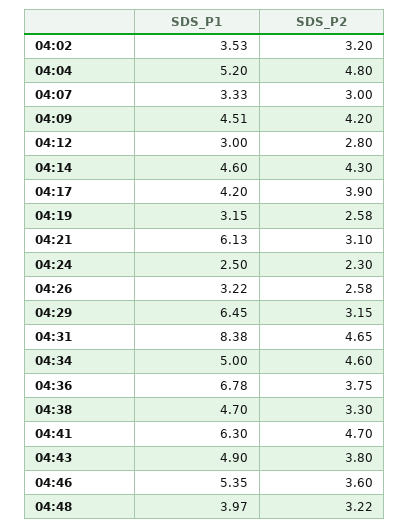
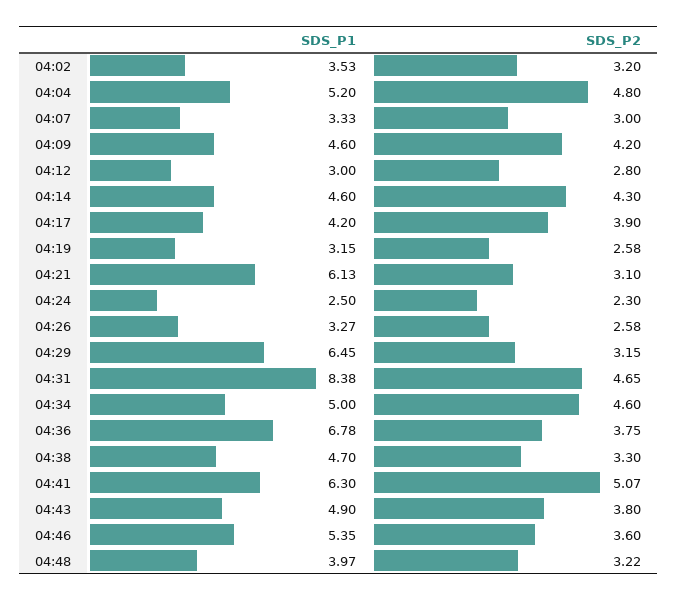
SDS_P1, 04:09: 4.51 -> 4.6
SDS_P1, 04:26: 3.22 -> 3.27
SDS_P2, 04:41: 4.7 -> 5.07

